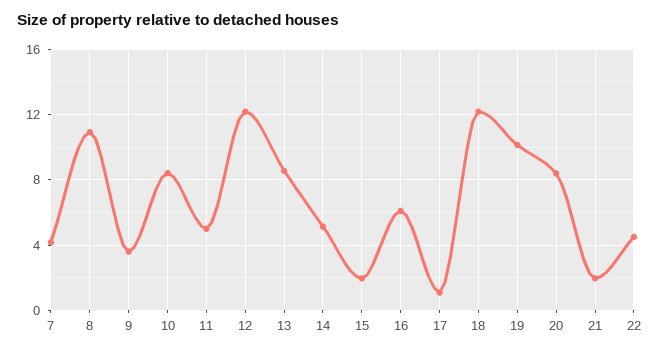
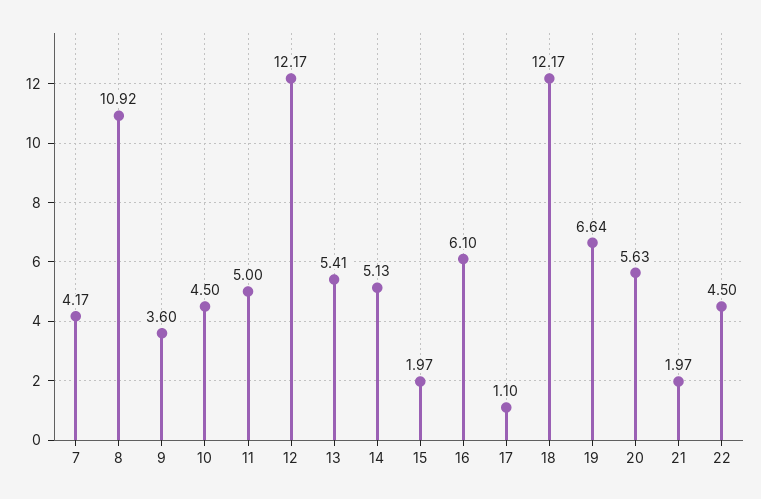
10: 8.5 -> 4.5
13: 8.5 -> 5.41
19: 10 -> 6.64
20: 8.5 -> 5.63

